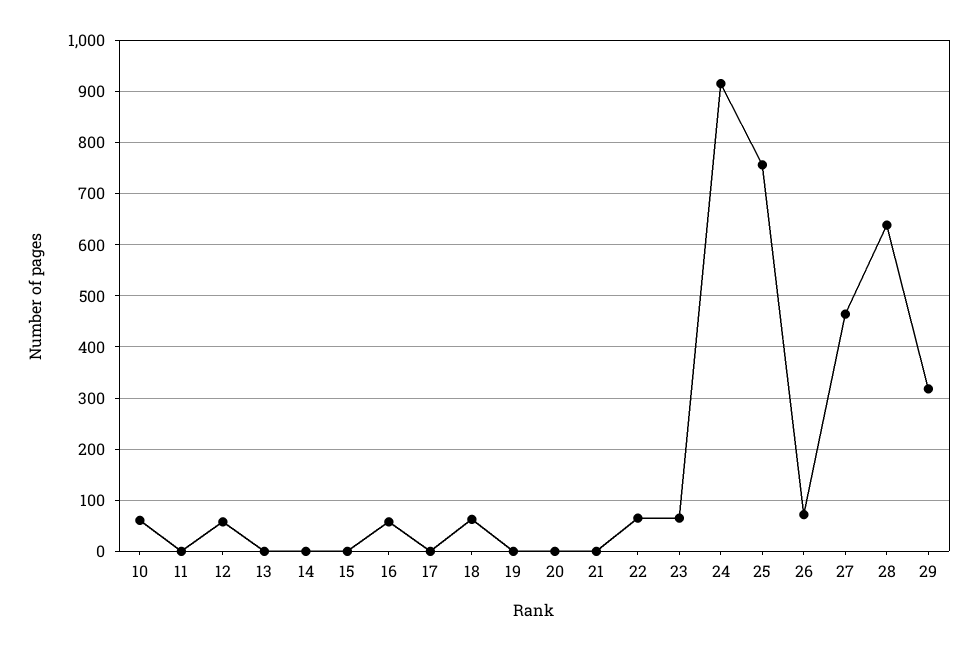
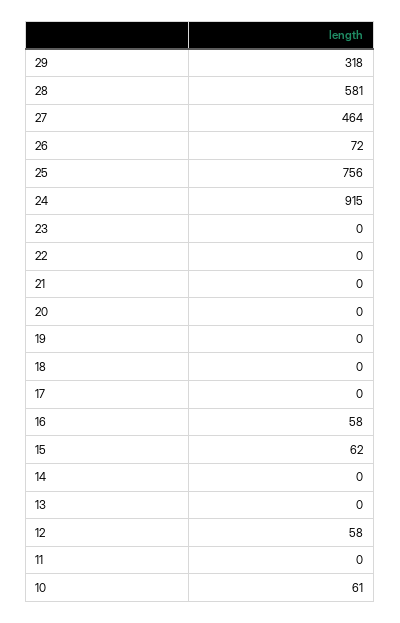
15: 0 -> 62
18: 60 -> 0
22: 60 -> 0
23: 60 -> 0
28: 640 -> 581

